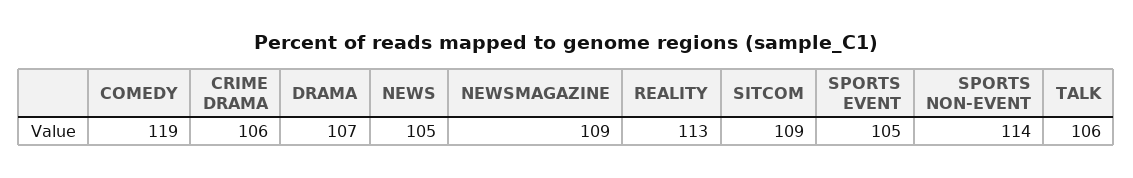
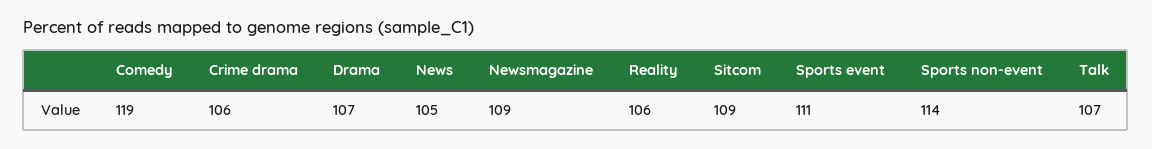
REALITY: 113 -> 106
SPORTS EVENT: 105 -> 111
TALK: 106 -> 107

